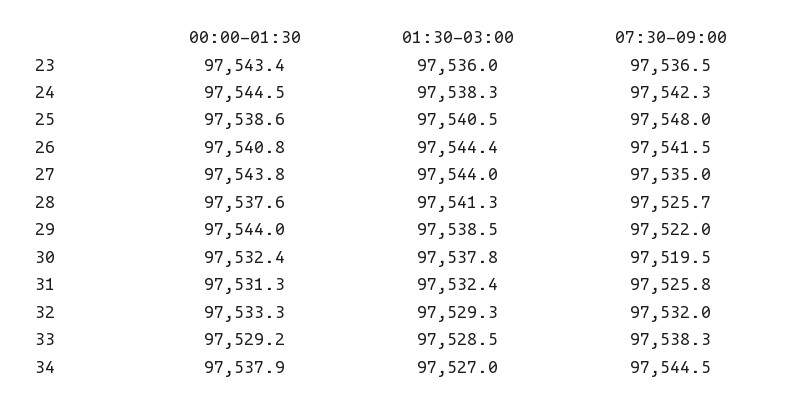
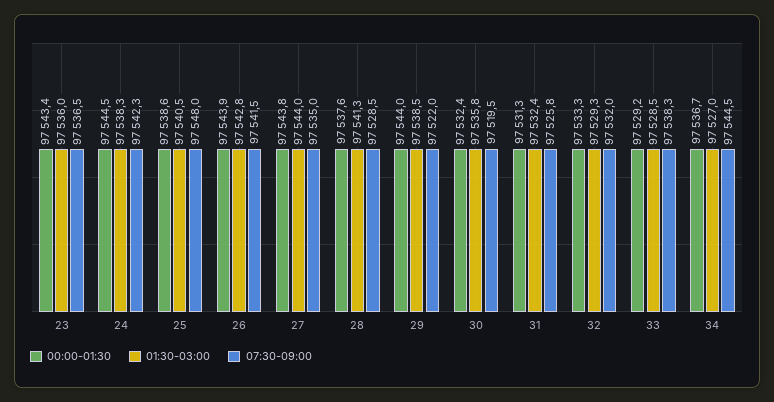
00:00-01:30, 26: 97540.8 -> 97543.9
01:30-03:00, 26: 97544.4 -> 97542.8
07:30-09:00, 28: 97525.7 -> 97528.5
01:30-03:00, 30: 97537.8 -> 97535.8
00:00-01:30, 34: 97537.9 -> 97536.7

